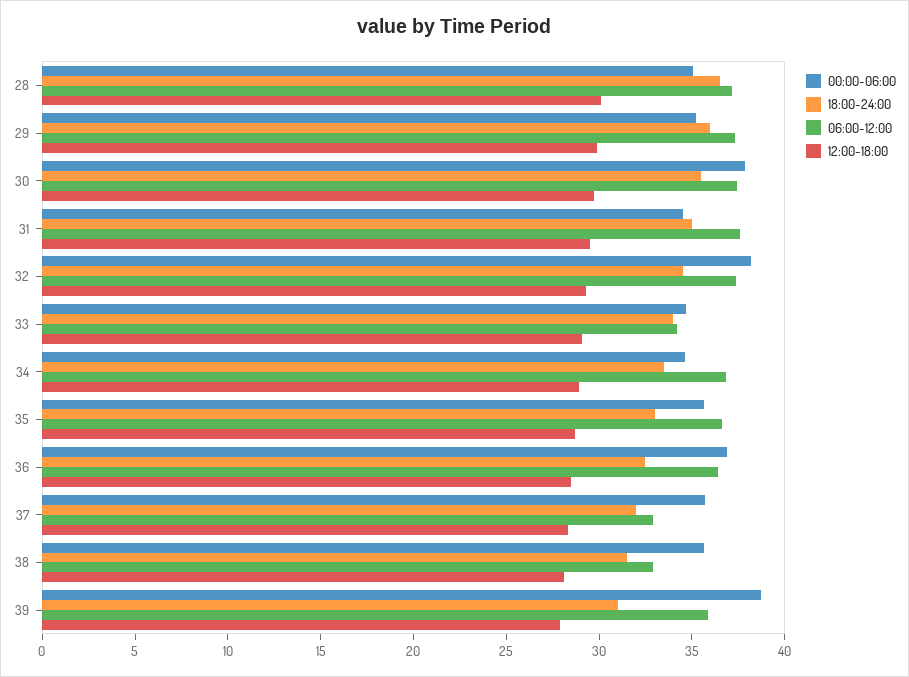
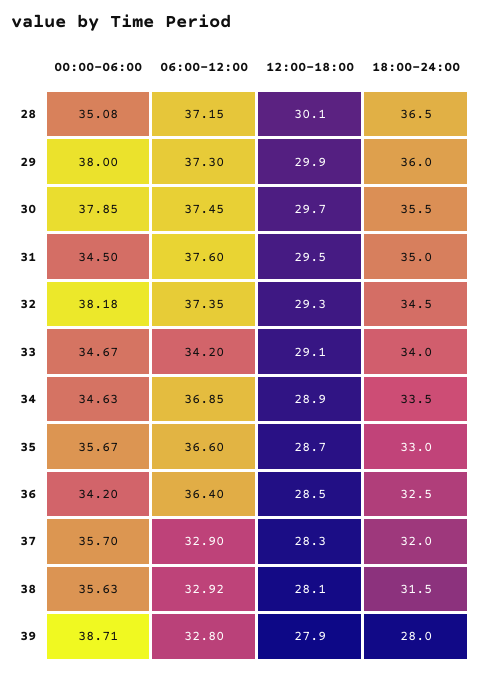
00:00-06:00, 29: 35 -> 38
00:00-06:00, 36: 37 -> 34.2
18:00-24:00, 39: 31 -> 28
06:00-12:00, 39: 36 -> 32.8

